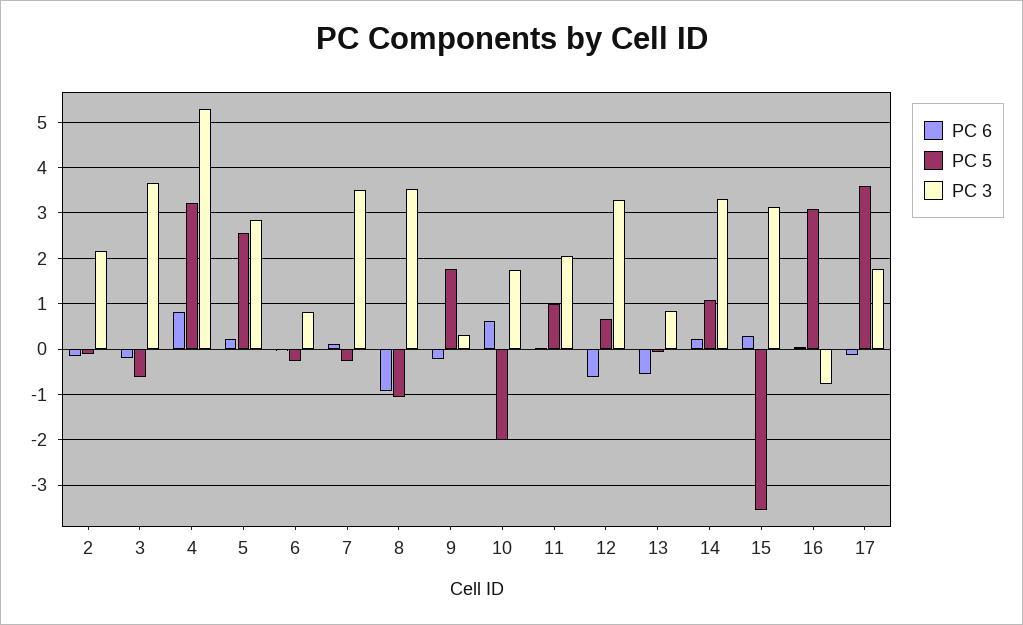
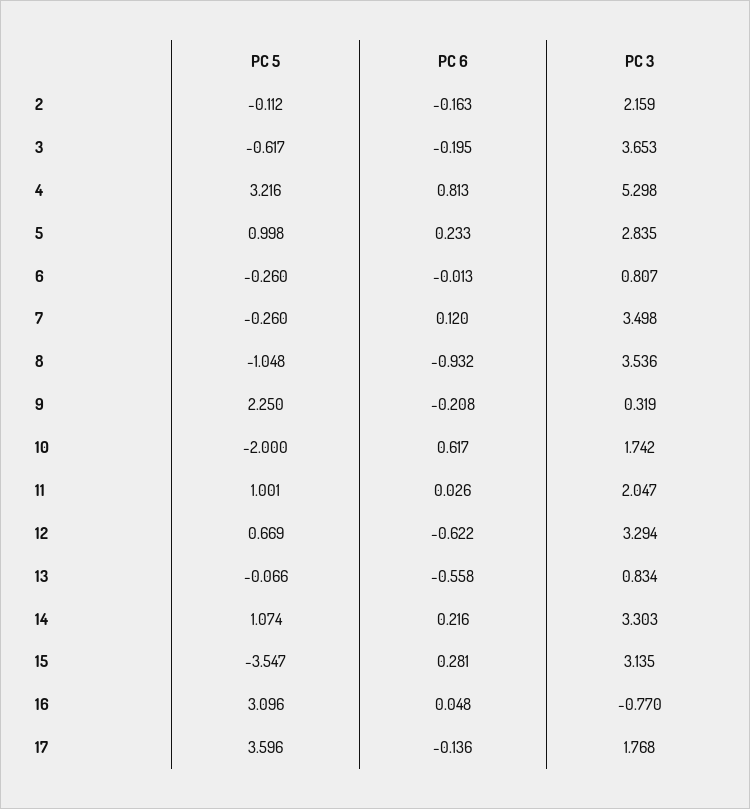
PC 5, 5: 2.6 -> 0.998
PC 5, 9: 1.8 -> 2.25

